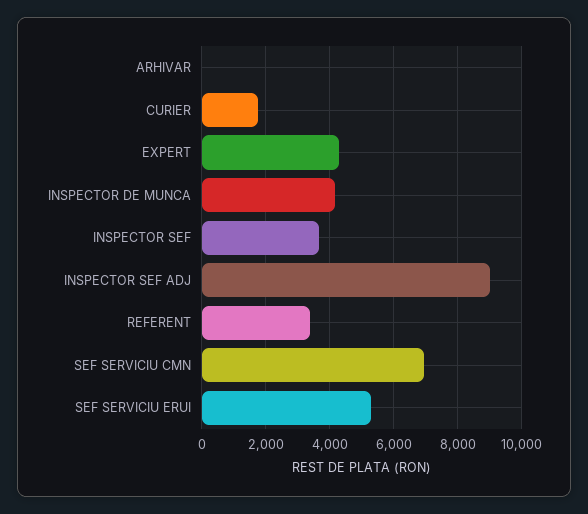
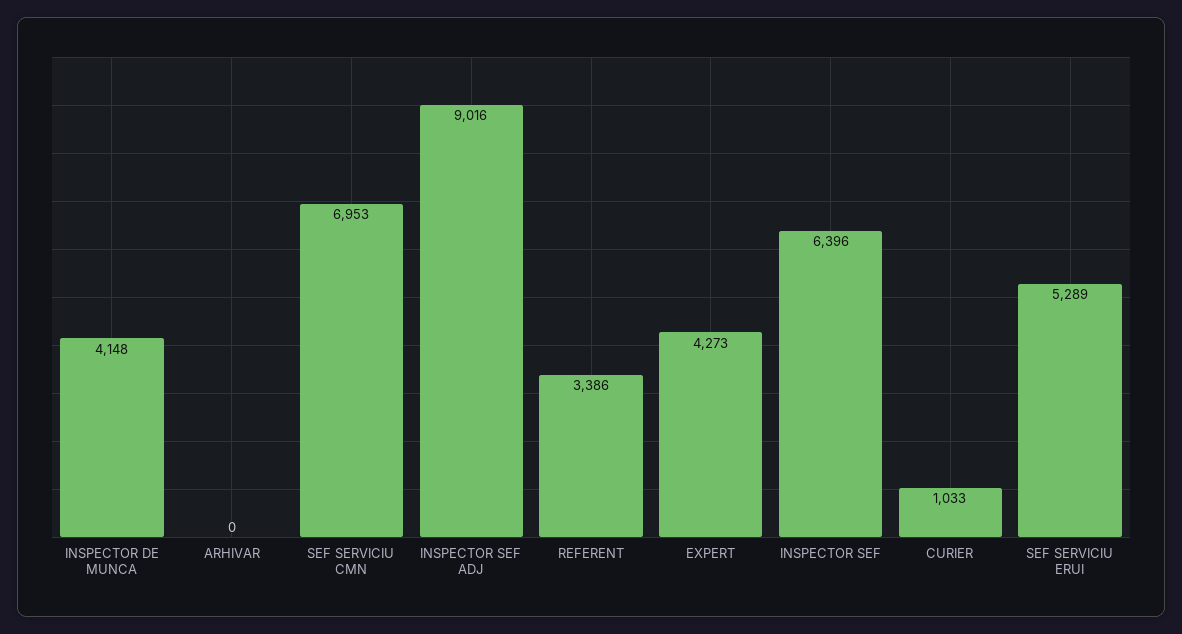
CURIER: 1800 -> 1033
INSPECTOR SEF: 3600 -> 6396

